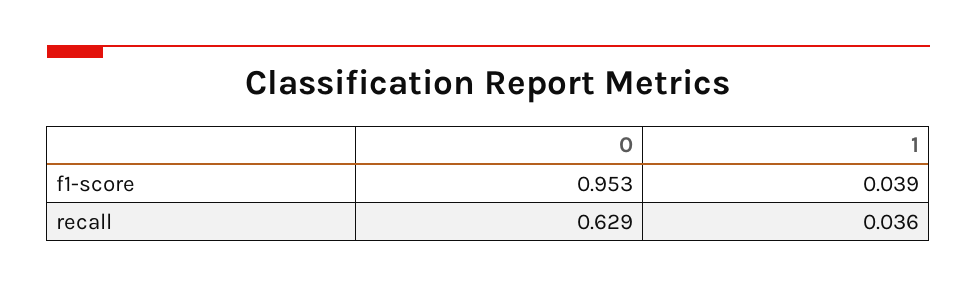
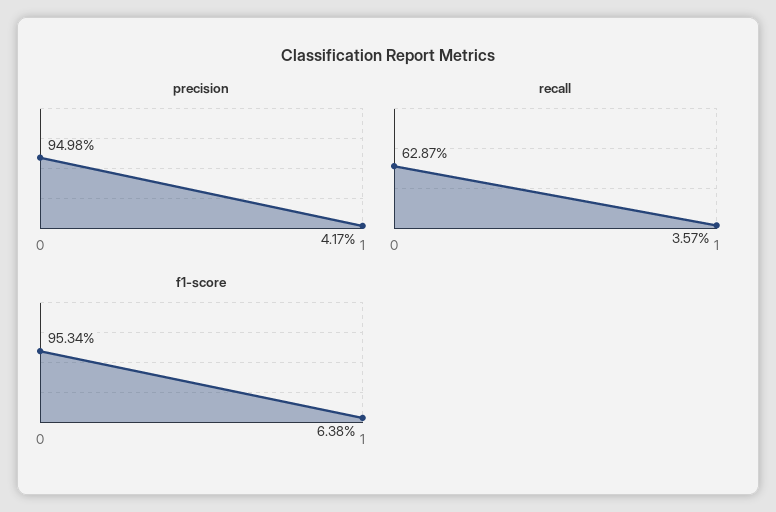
f1-score, 1: 0.039 -> 0.0638
precision, 0: none -> 0.9498
precision, 1: none -> 0.0417

